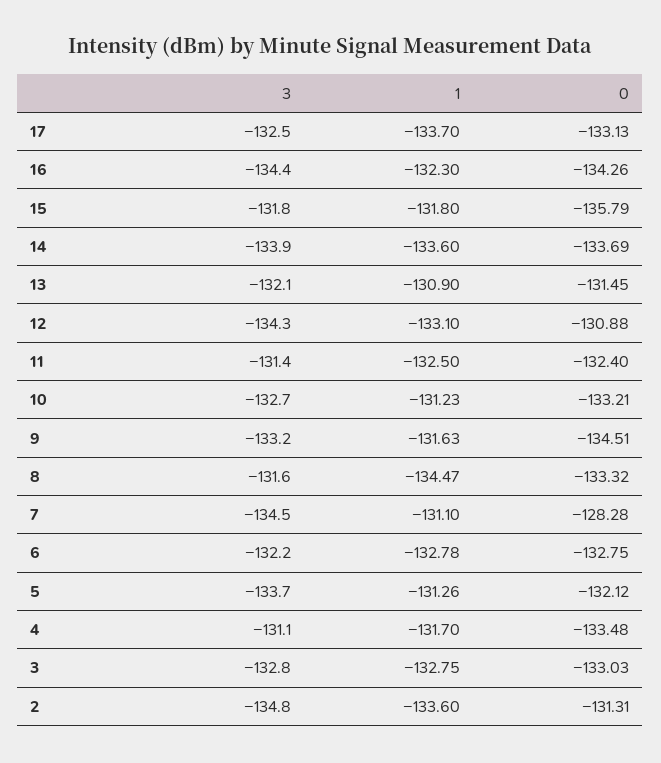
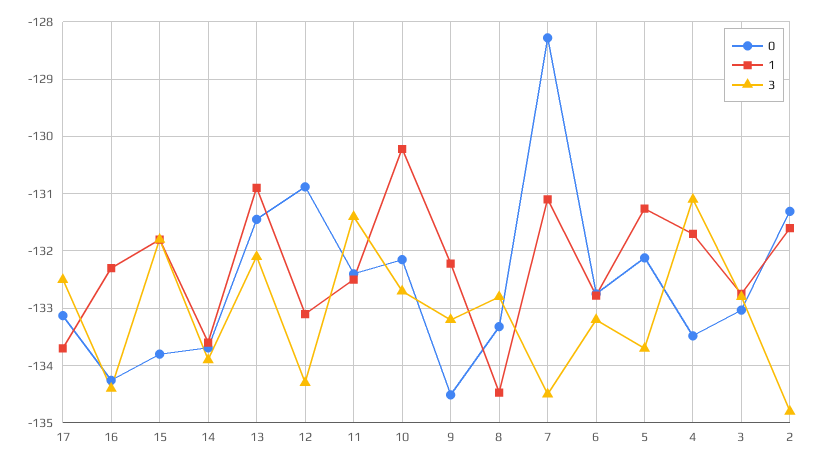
0, 15: -135.79 -> -133.8
1, 10: -131.23 -> -130.2
0, 10: -133.21 -> -132.2
1, 9: -131.63 -> -132.2
3, 8: -131.6 -> -132.8
3, 6: -132.2 -> -133.2
1, 2: -133.6 -> -131.6

